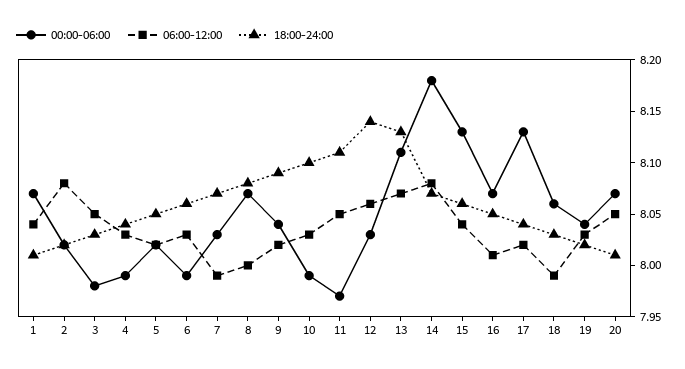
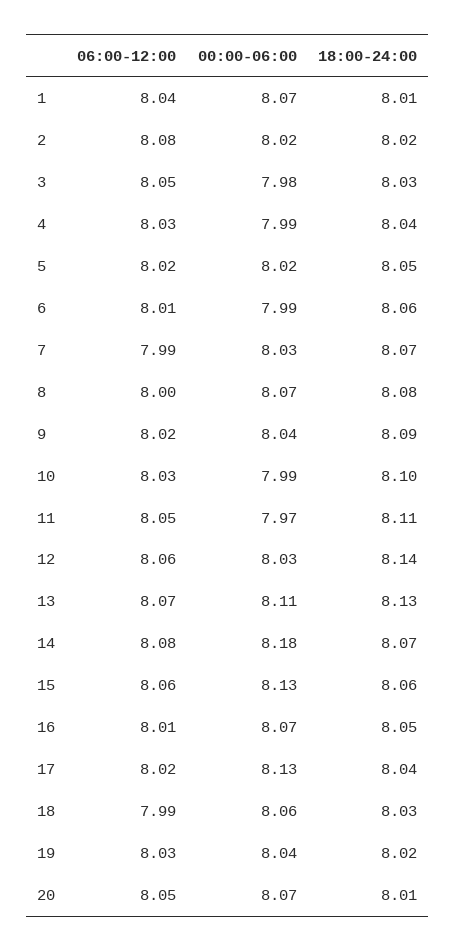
06:00-12:00, 6: 8.03 -> 8.01
06:00-12:00, 15: 8.04 -> 8.06

